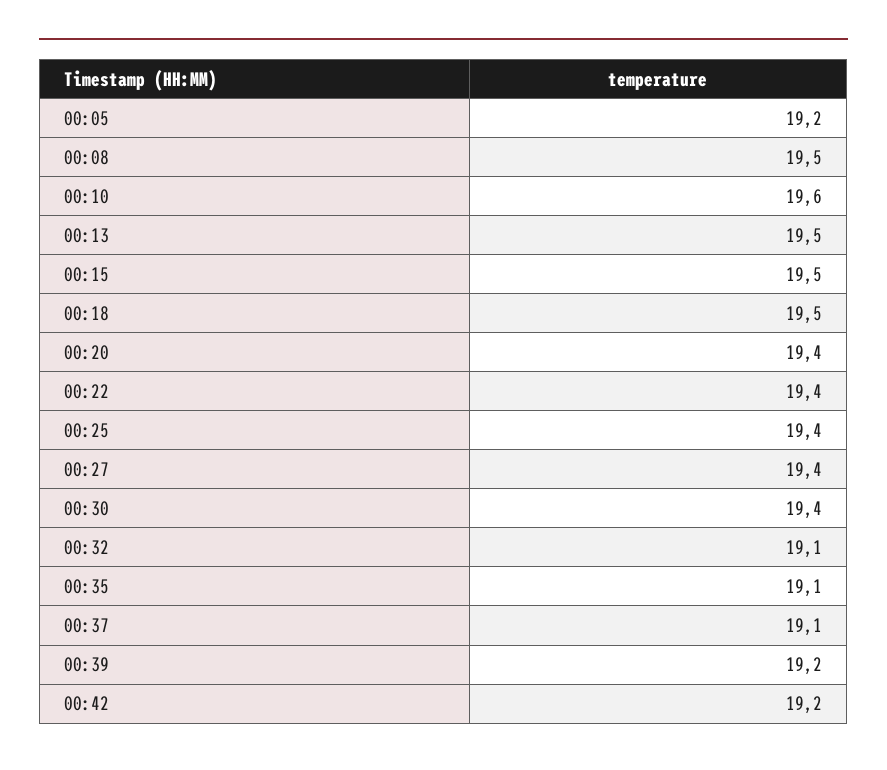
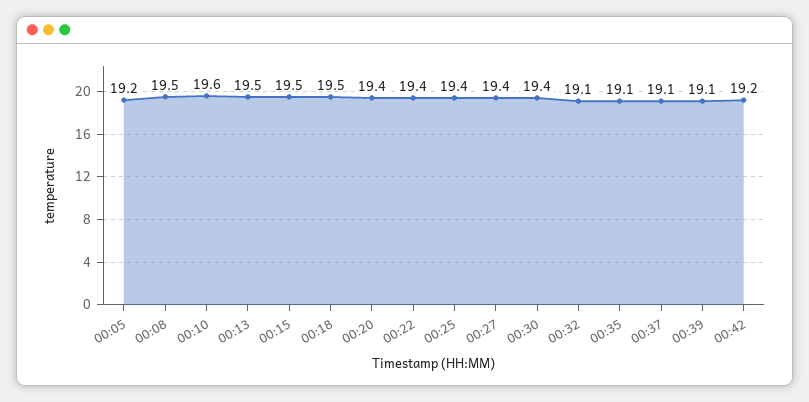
00:39: 19.2 -> 19.1

